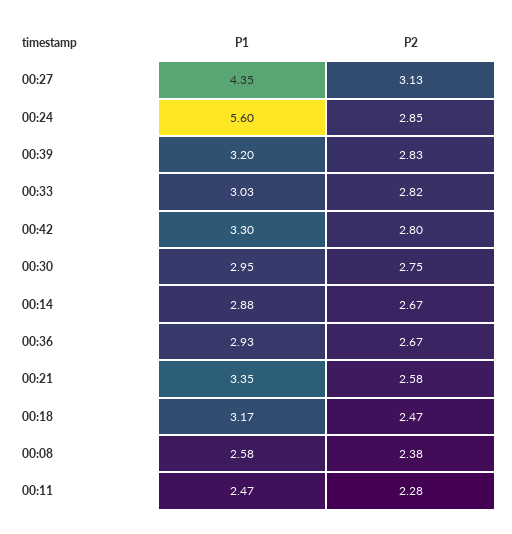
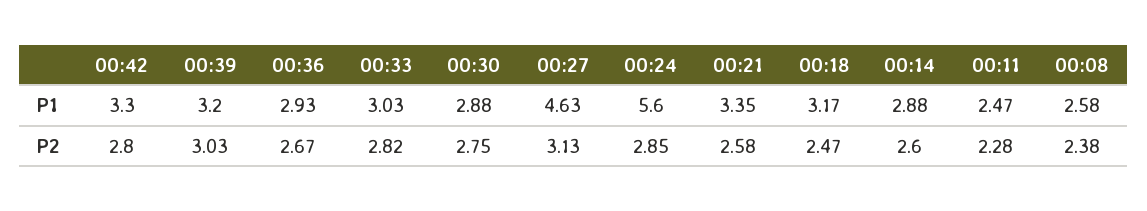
P1, 00:27: 4.35 -> 4.63
P2, 00:39: 2.83 -> 3.03
P1, 00:30: 2.95 -> 2.88
P2, 00:14: 2.67 -> 2.6

